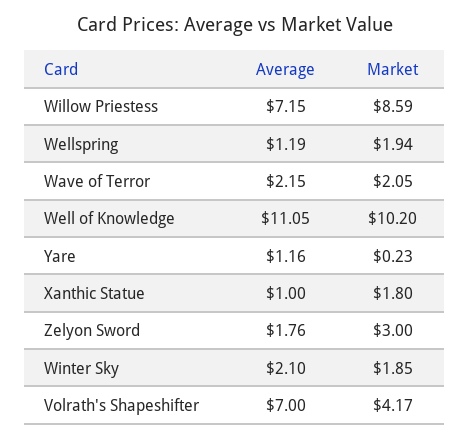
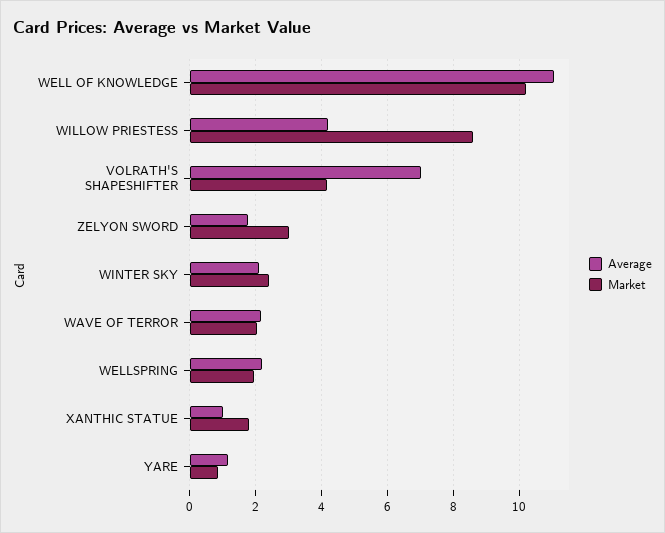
Average, Willow Priestess: 7.15 -> 4.2
Average, Wellspring: 1.19 -> 2.2
Market, Yare: 0.23 -> 0.8
Market, Winter Sky: 1.85 -> 2.4

